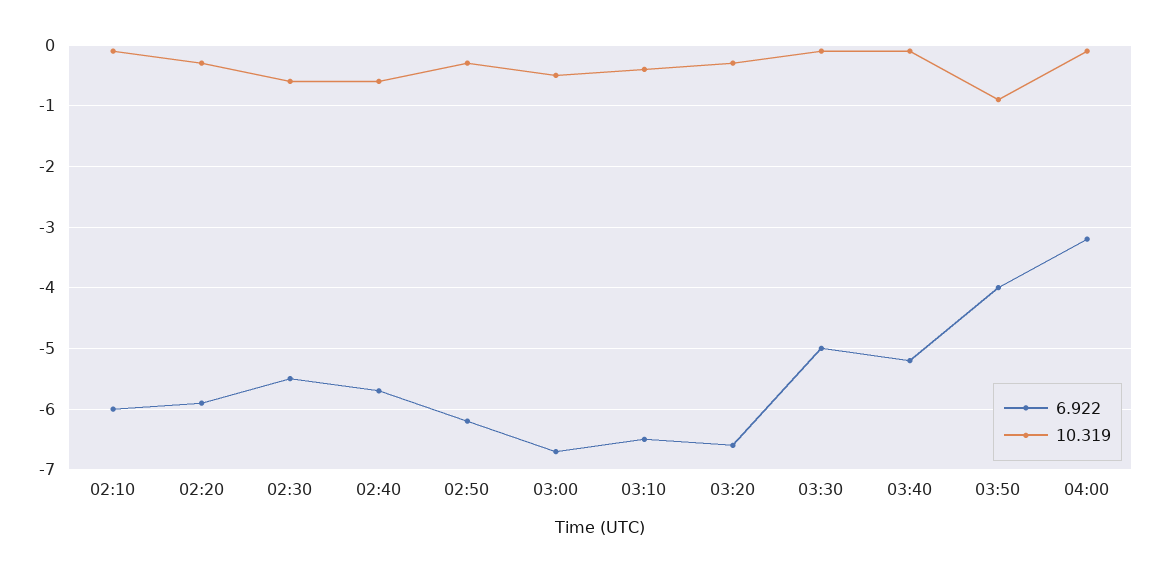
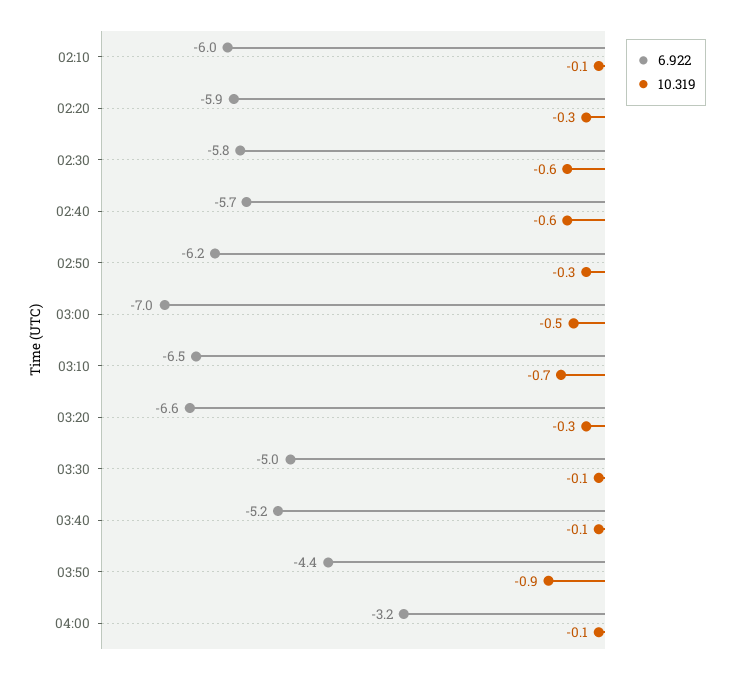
6.922, 02:30: -5.5 -> -5.8
6.922, 03:00: -6.7 -> -7
10.319, 03:10: -0.4 -> -0.7
6.922, 03:50: -4 -> -4.4

